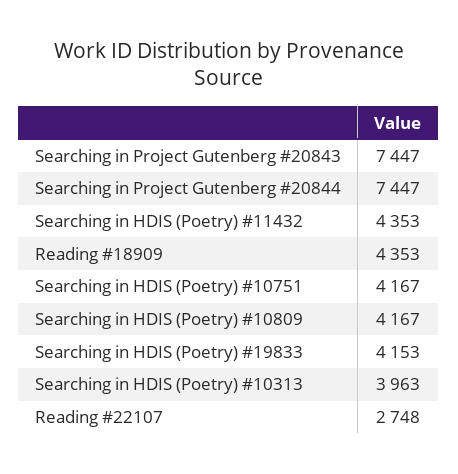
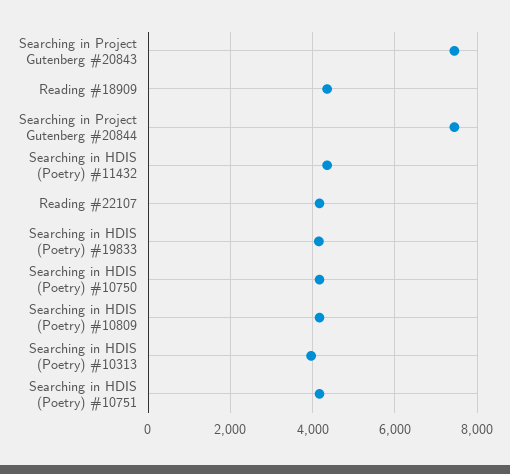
Reading #22107: 2748 -> 4200
Searching in HDIS (Poetry) #10750: none -> 4200

